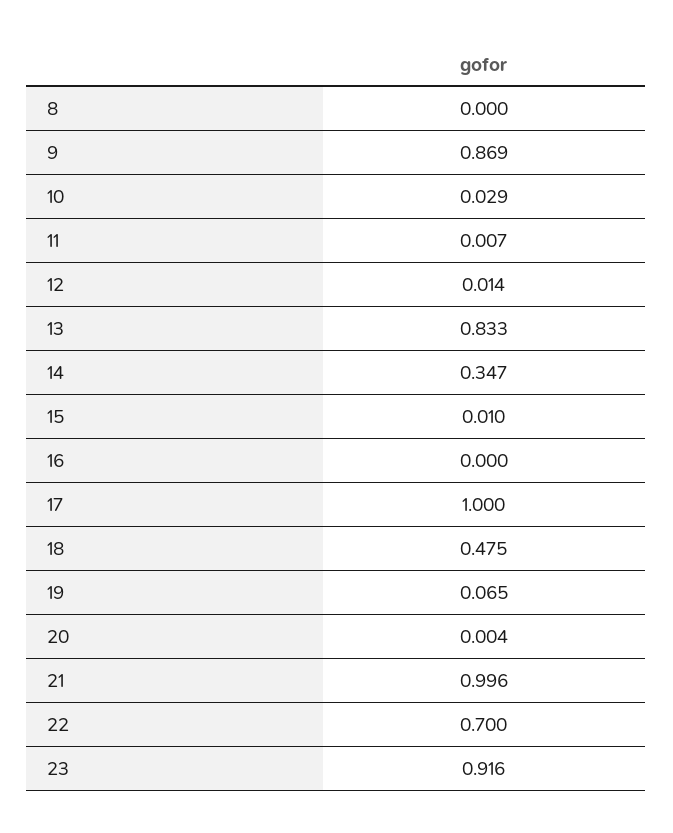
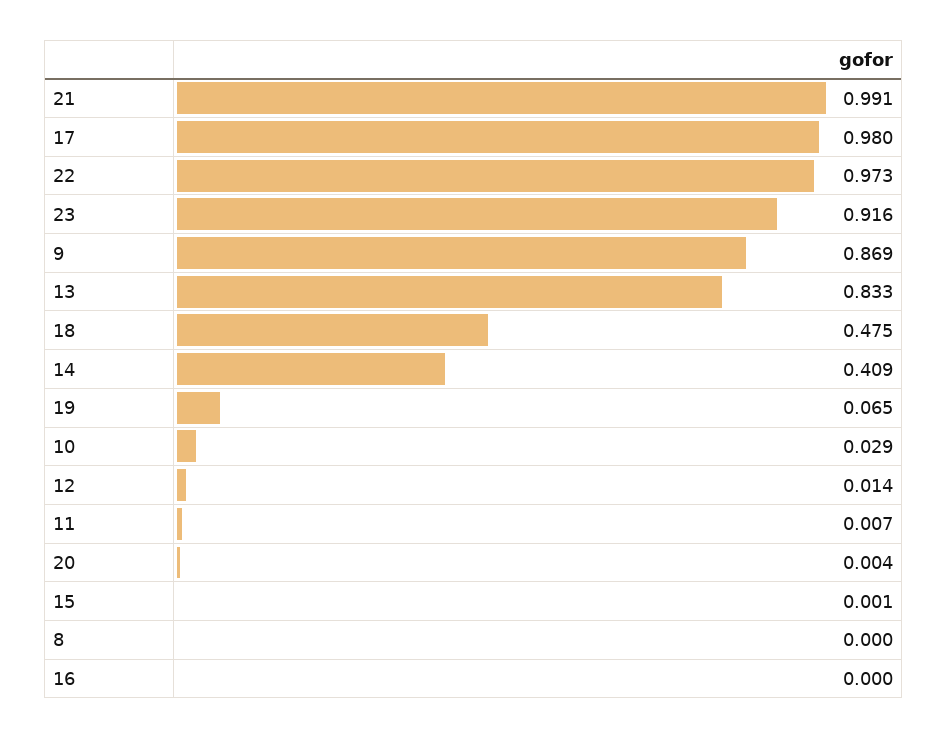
14: 0.347 -> 0.409
15: 0.01 -> 0.001
17: 1 -> 0.98
21: 0.996 -> 0.991
22: 0.7 -> 0.973

